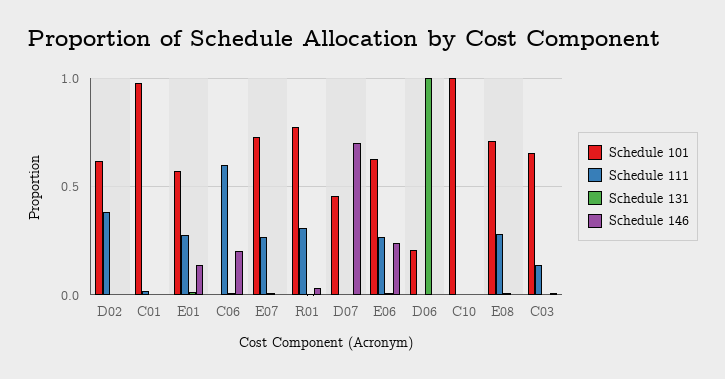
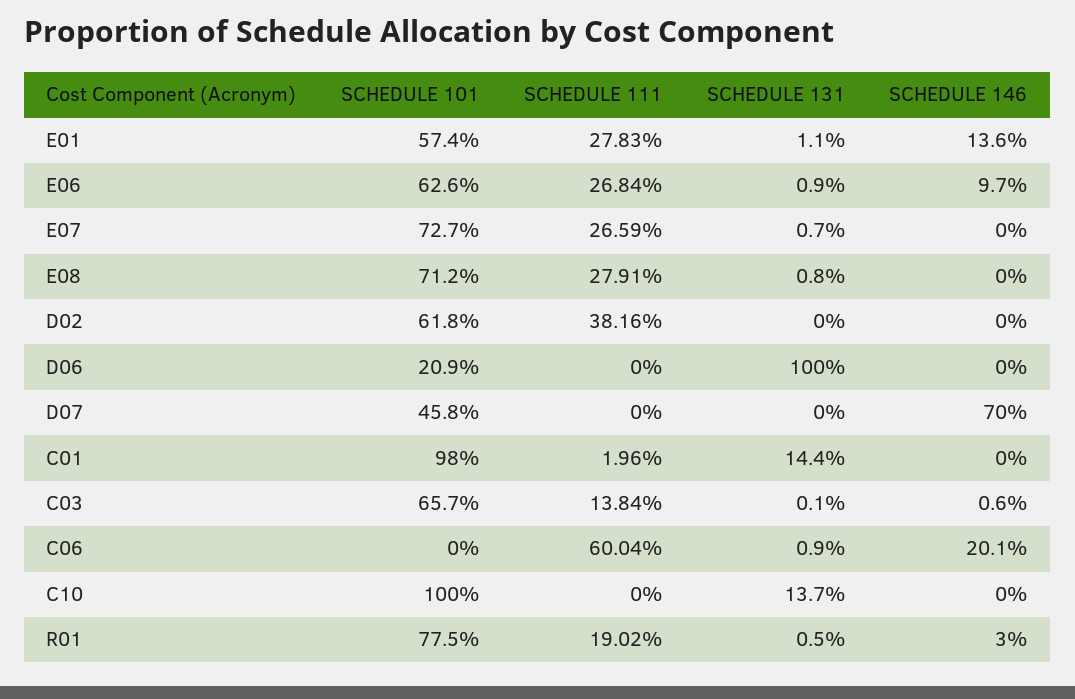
Schedule 131, C01: 0 -> 0.144
Schedule 111, R01: 0.3 -> 0.1902
Schedule 146, E06: 0.25 -> 0.097
Schedule 131, C10: 0 -> 0.137

